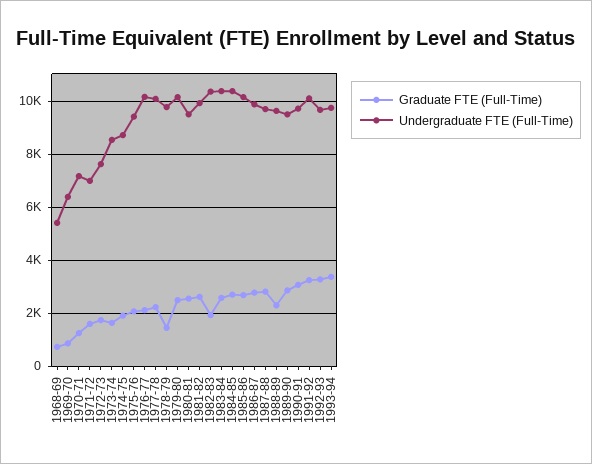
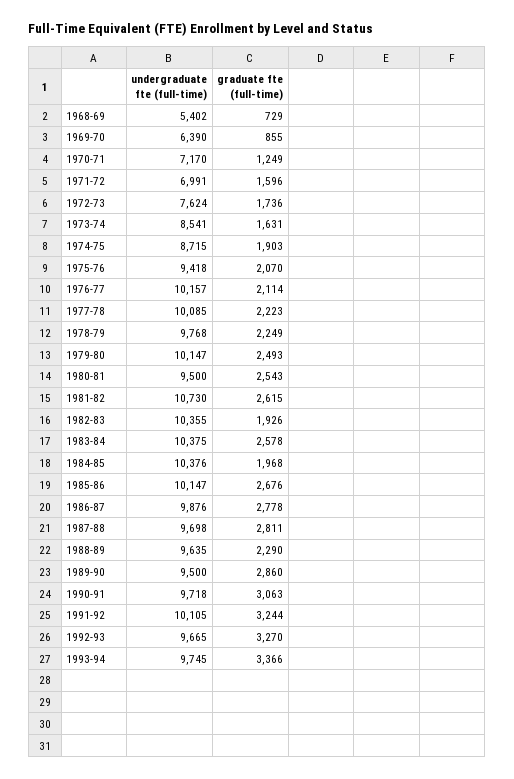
Graduate FTE (Full-Time), 1978-79: 1500 -> 2249
Undergraduate FTE (Full-Time), 1981-82: 10000 -> 10730
Graduate FTE (Full-Time), 1984-85: 2750 -> 1968

